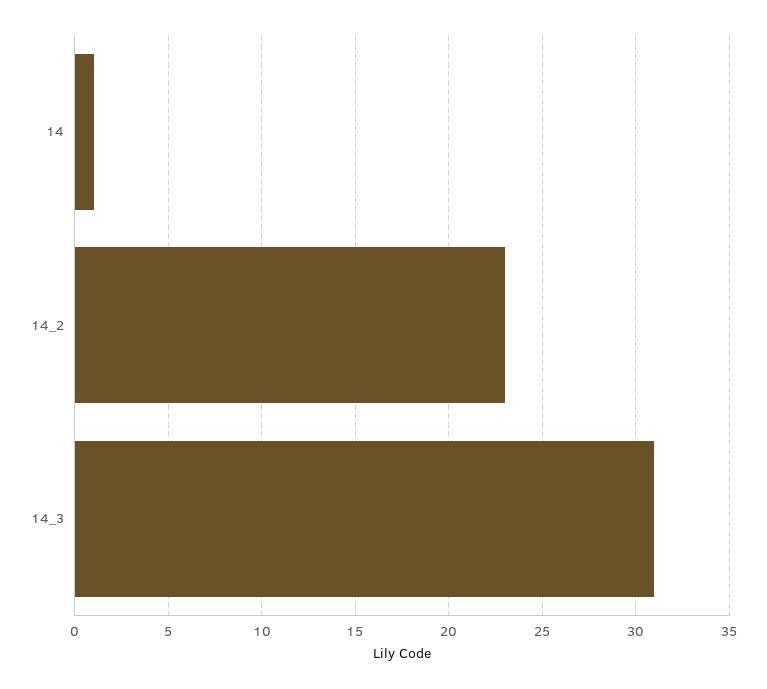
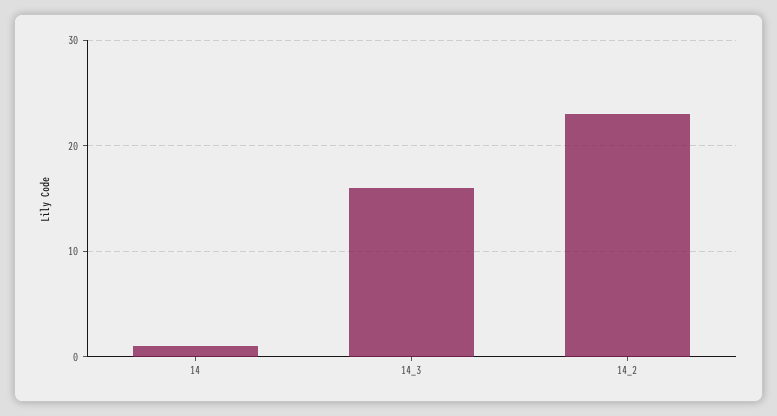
14_3: 31 -> 16

